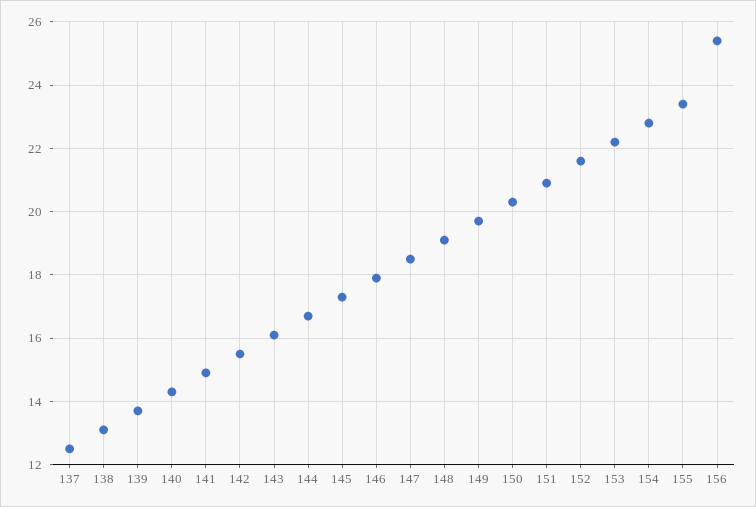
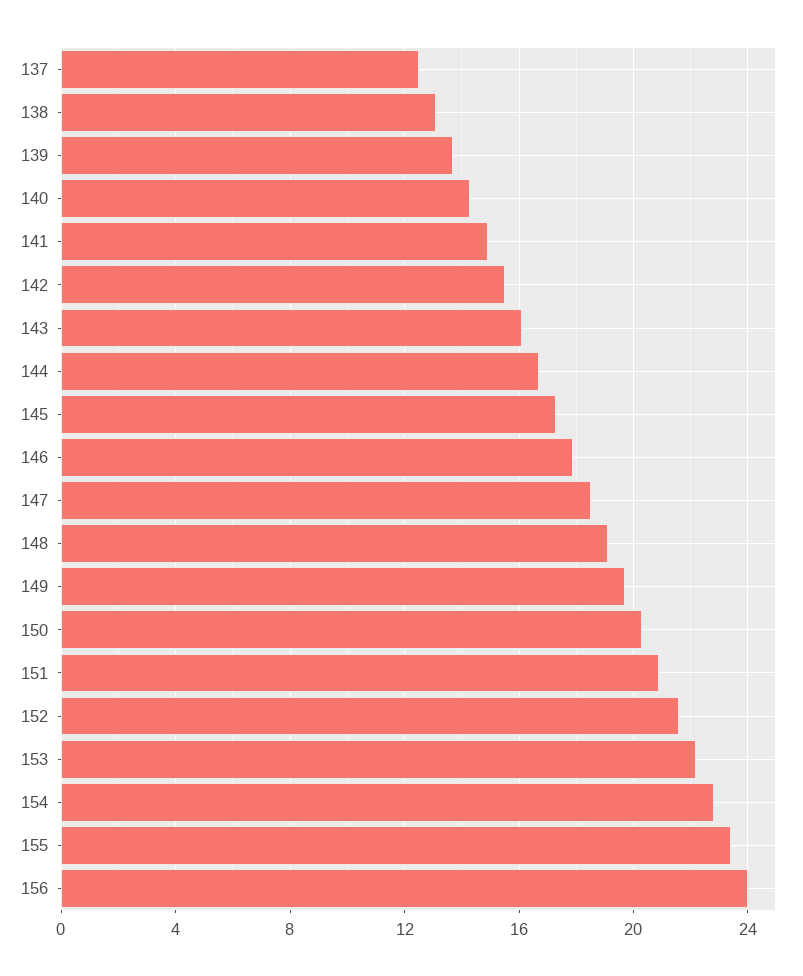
156: 25.5 -> 24

